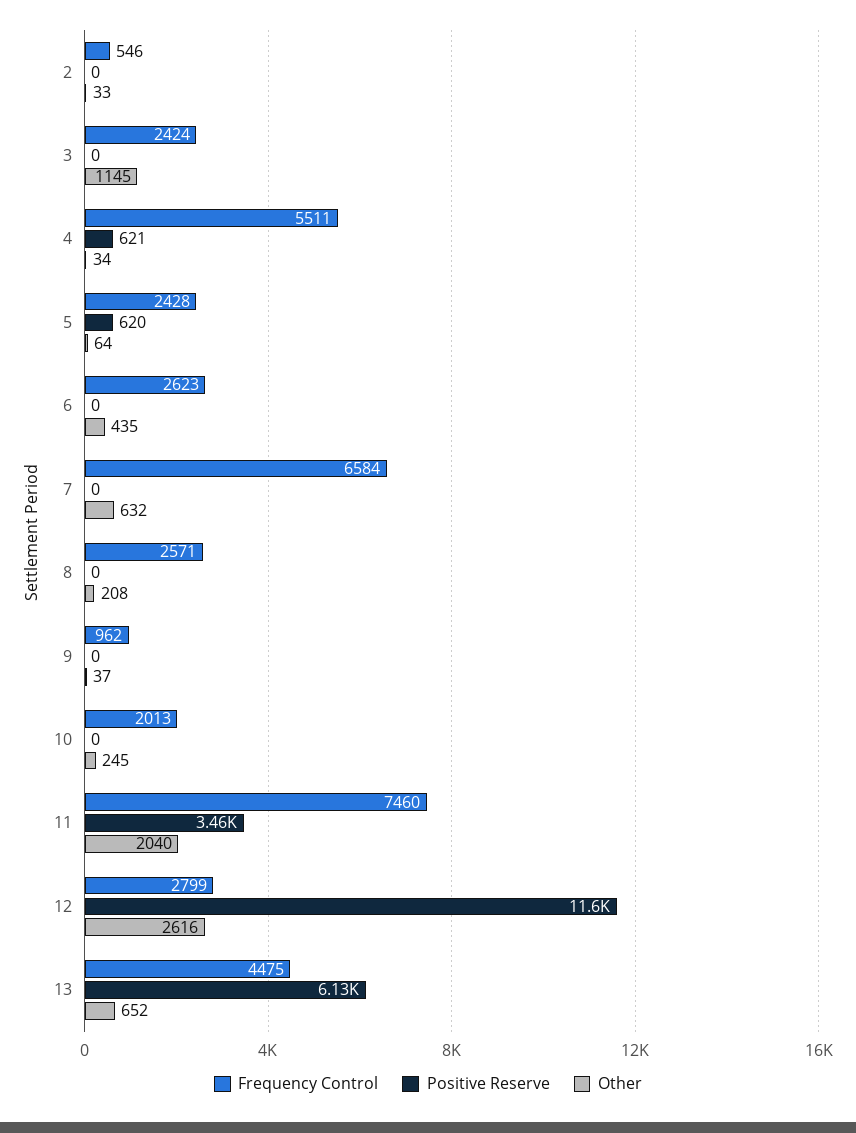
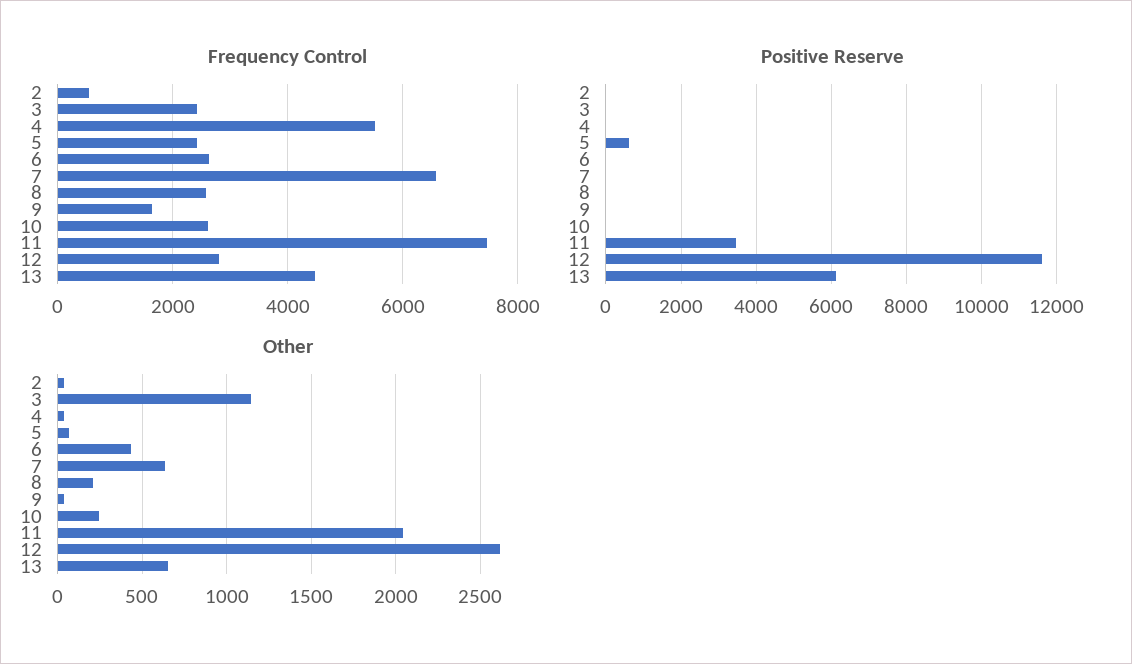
Positive Reserve, 4: 621 -> 0
Frequency Control, 9: 962 -> 1600
Frequency Control, 10: 2013 -> 2600

